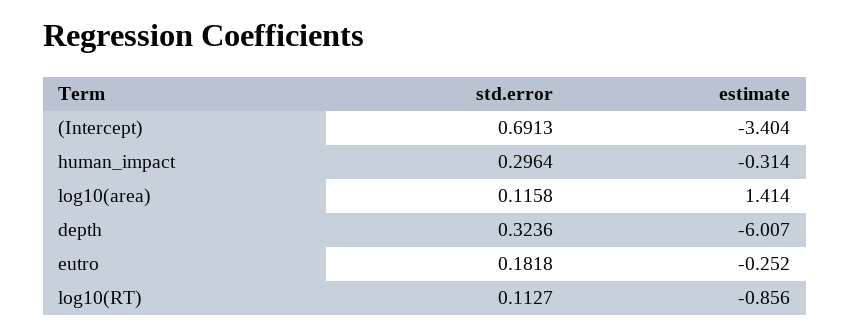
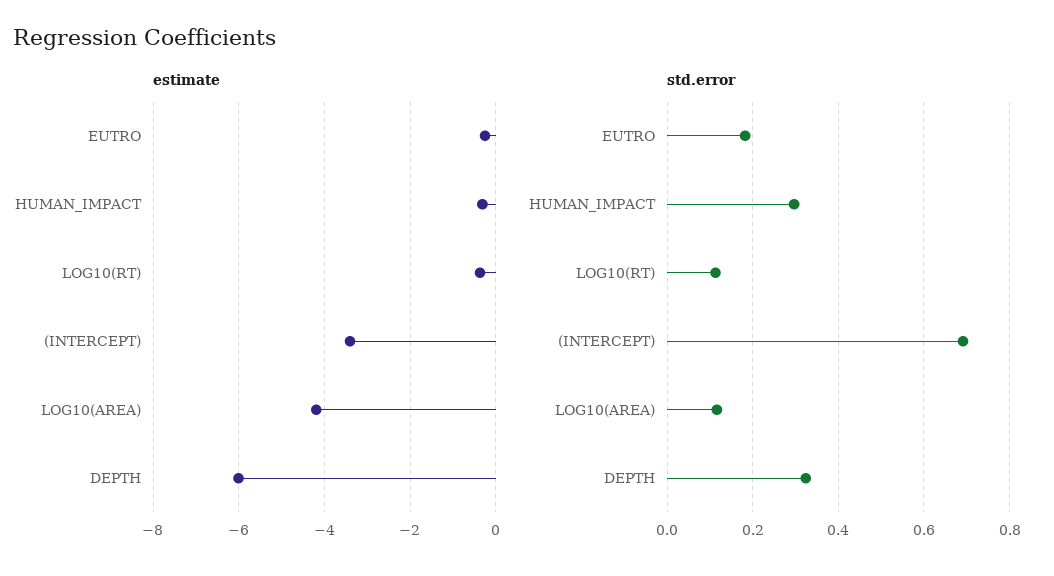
estimate, log10(area): 1.414 -> -4.2
estimate, log10(RT): -0.856 -> -0.4

